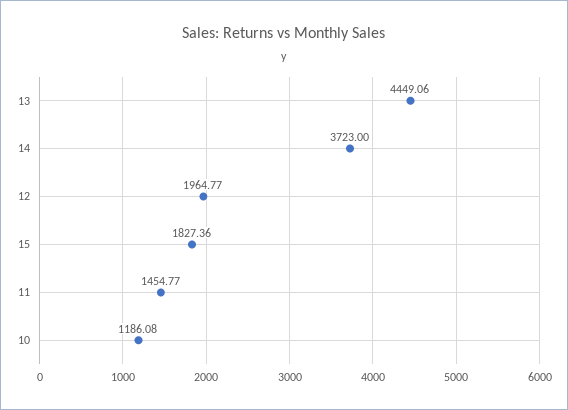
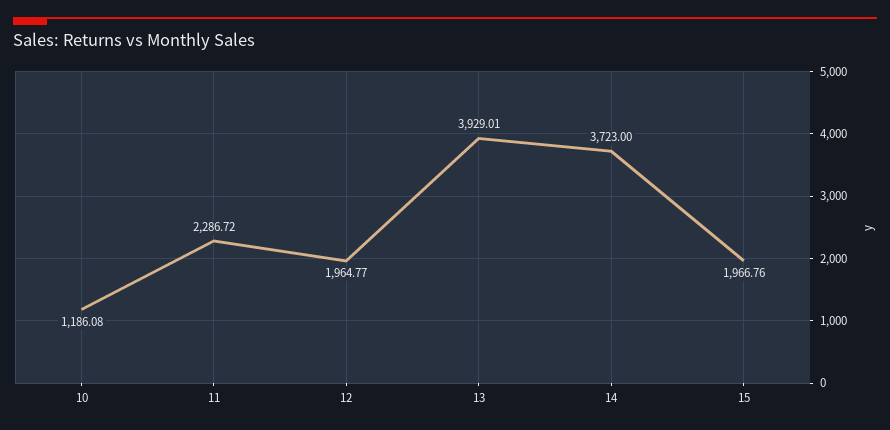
13: 4449.06 -> 3929.01
15: 1827.36 -> 1966.76
11: 1454.77 -> 2286.72

